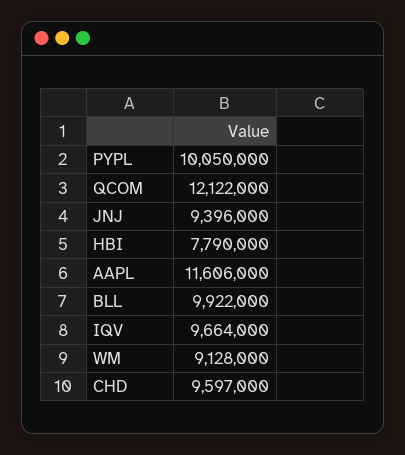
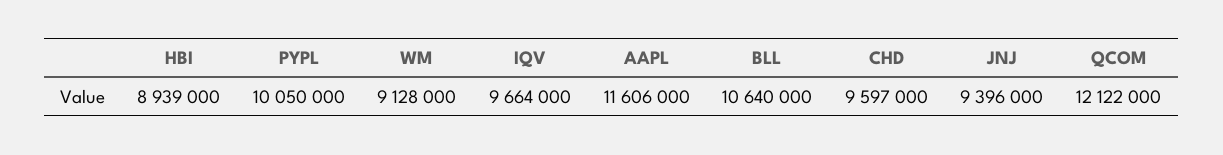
HBI: 7790000 -> 8939000
BLL: 9922000 -> 10640000

